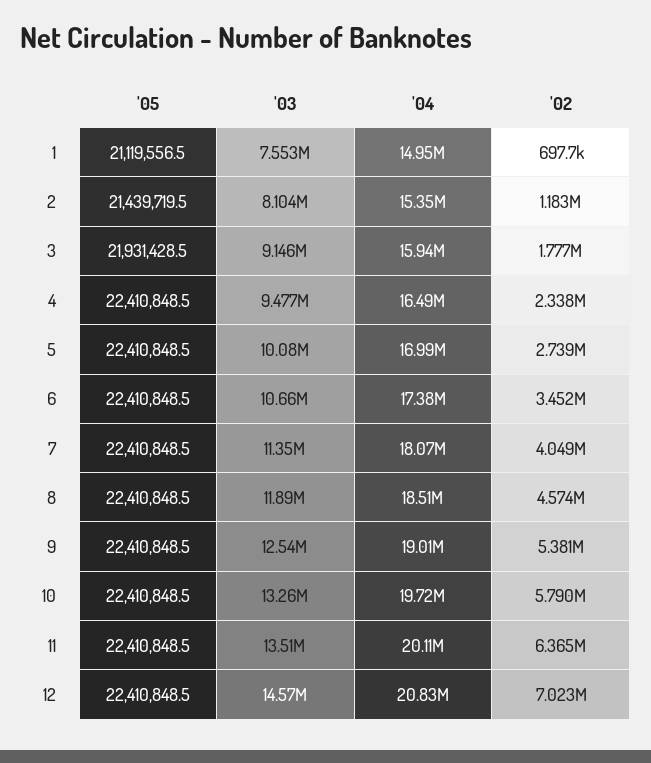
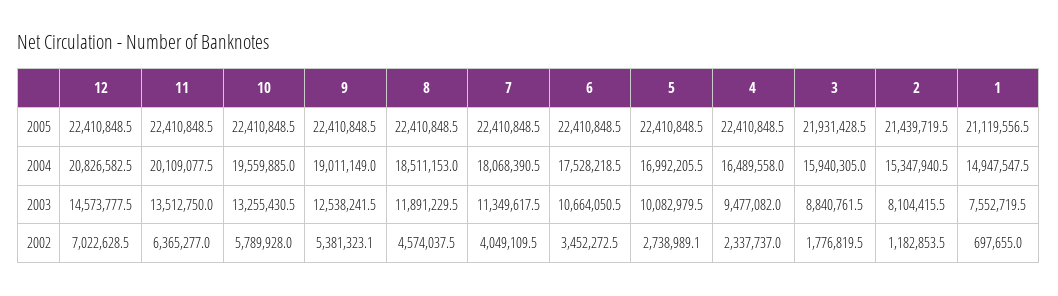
'03, 3: 9146000 -> 8840761.5
'04, 6: 17380000 -> 17528218.5
'04, 10: 19720000 -> 19559885

